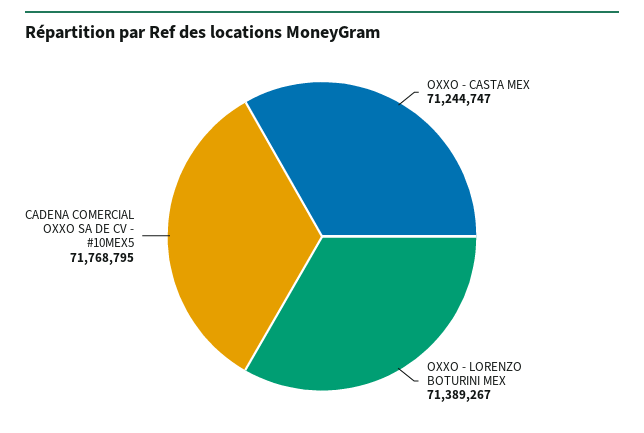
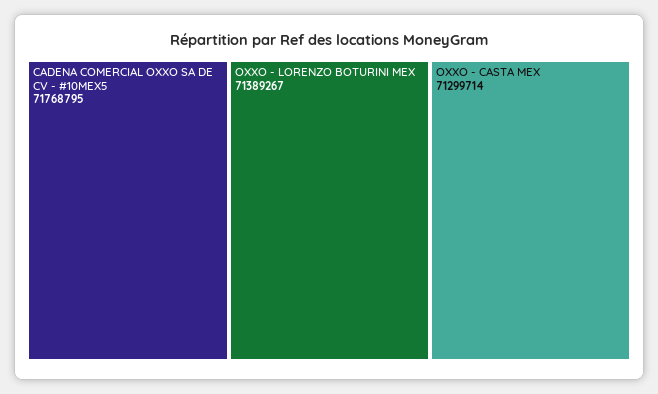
OXXO - CASTA MEX: 71244747 -> 71299714

